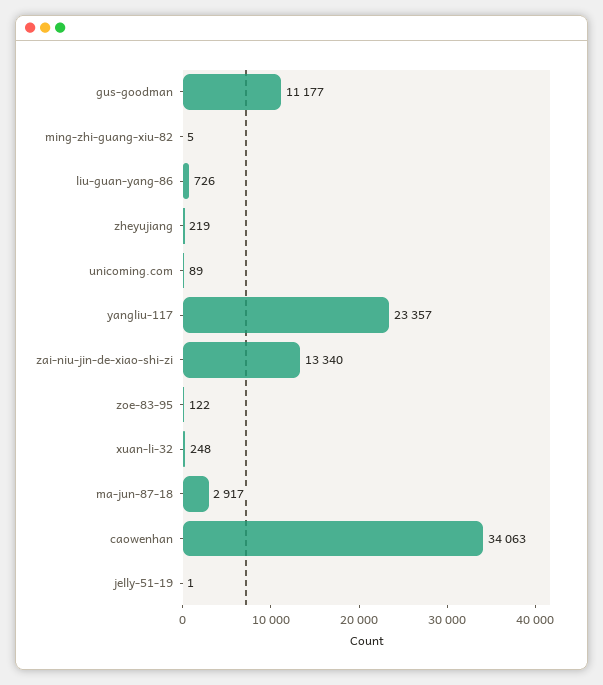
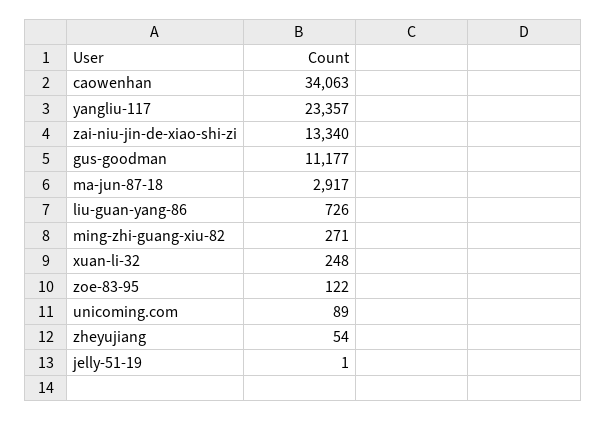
ming-zhi-guang-xiu-82: 5 -> 271
zheyujiang: 219 -> 54

